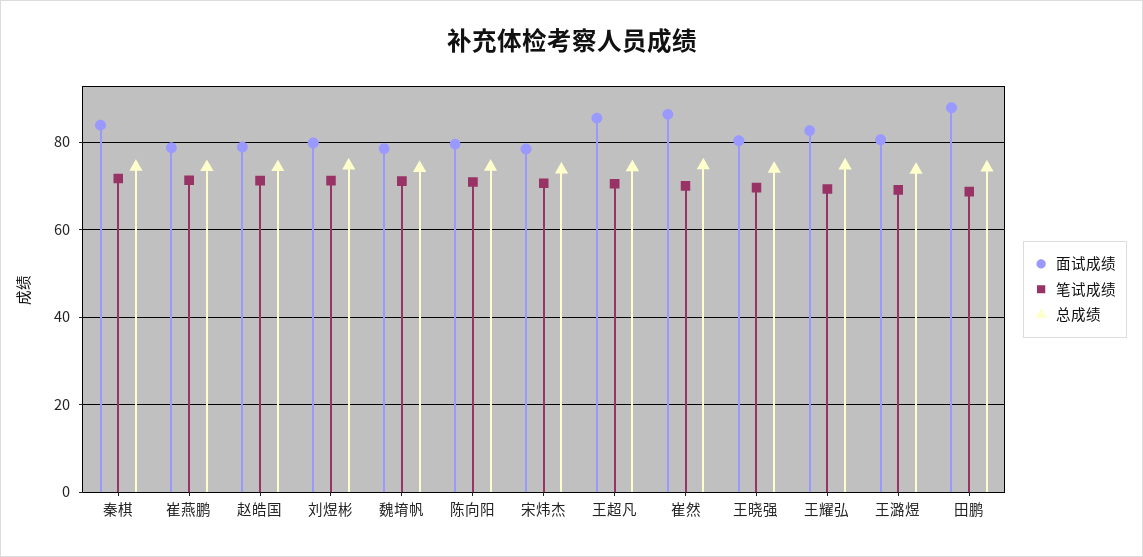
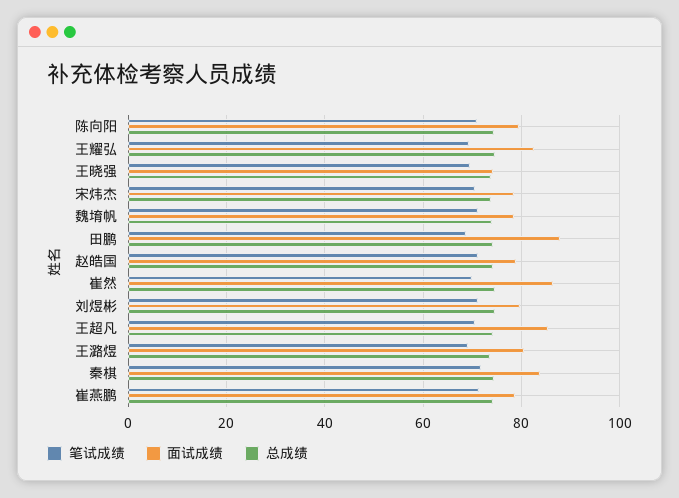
面试成绩, 王晓强: 80 -> 74

